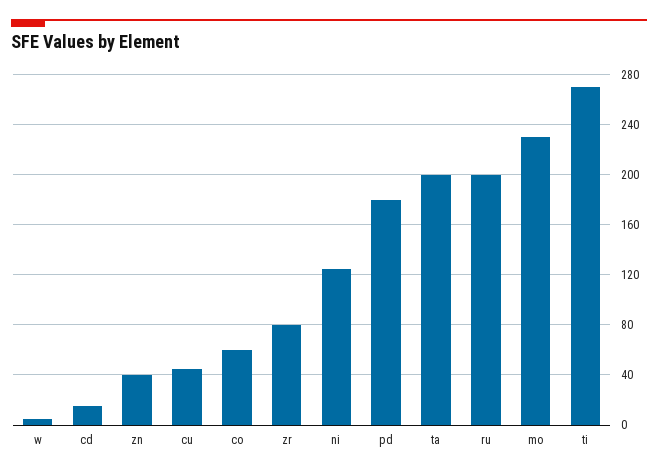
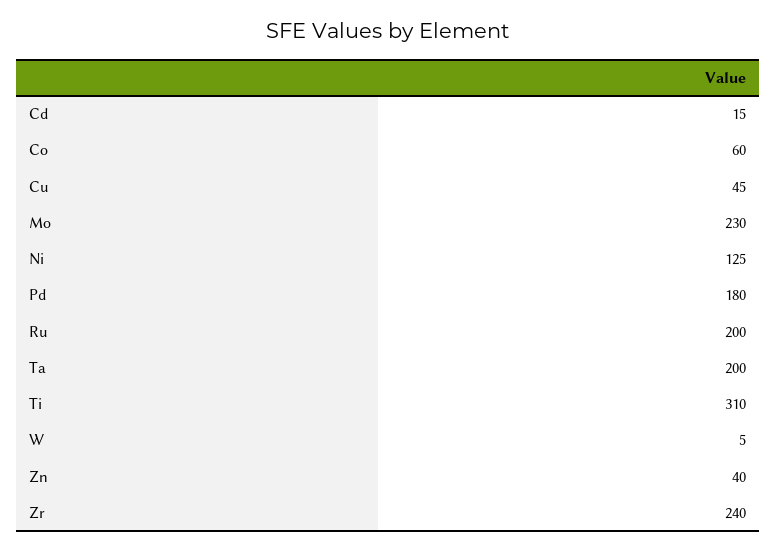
zr: 80 -> 240
ti: 270 -> 310

